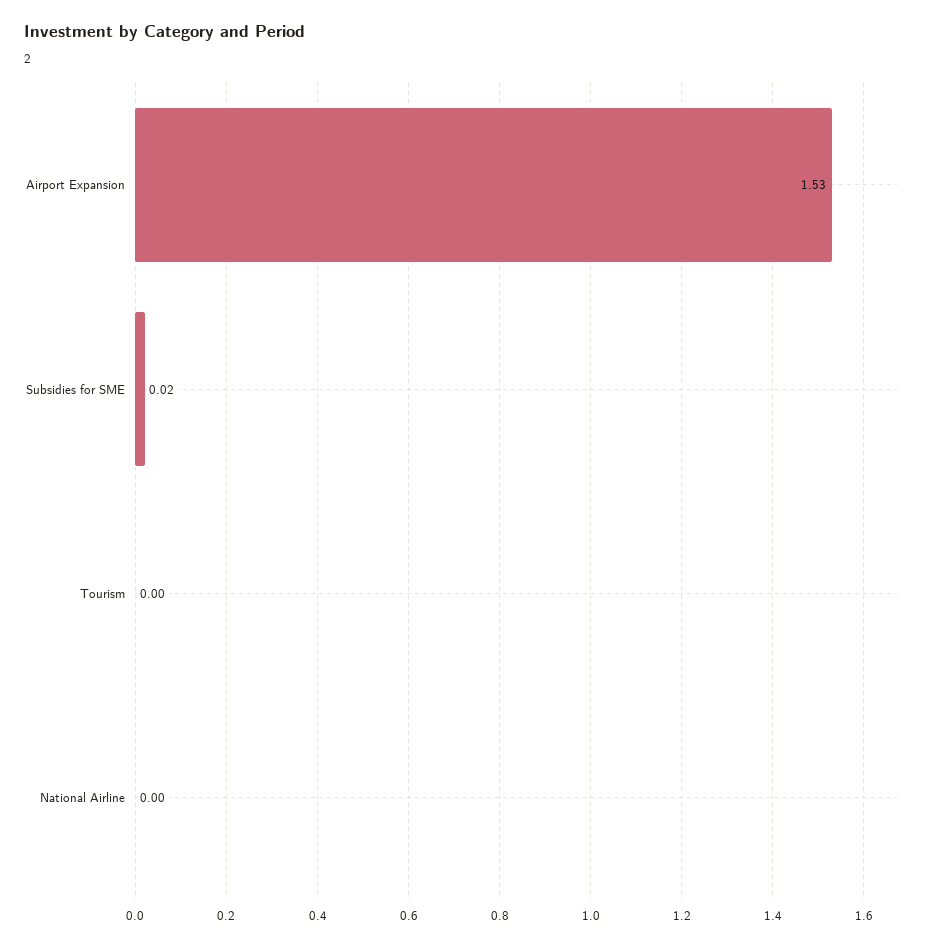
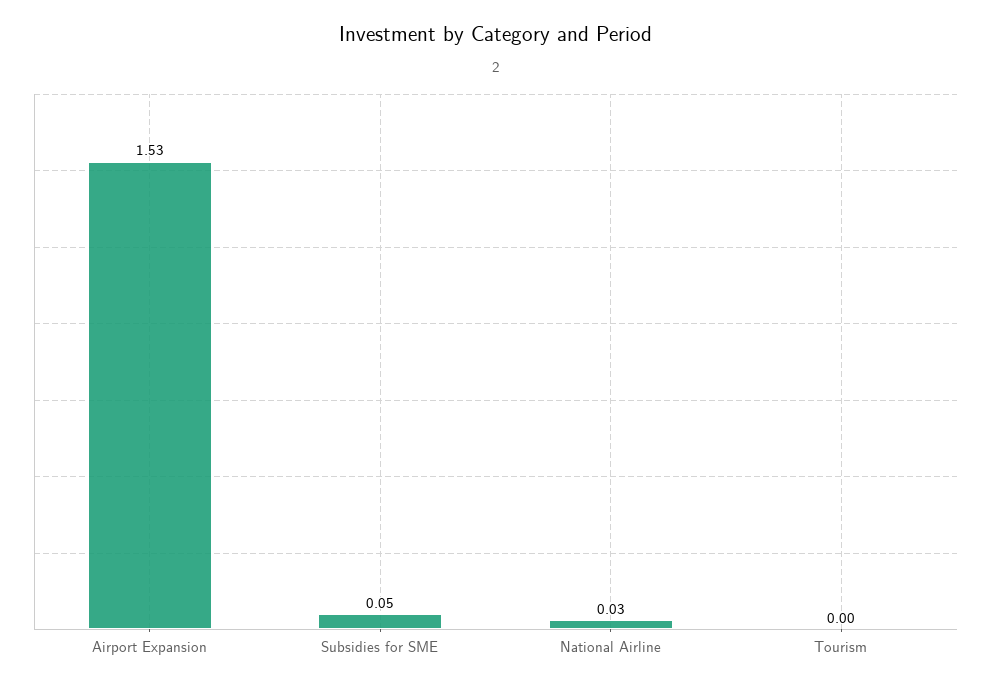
Subsidies for SME: 0.02 -> 0.05
National Airline: 0 -> 0.03

